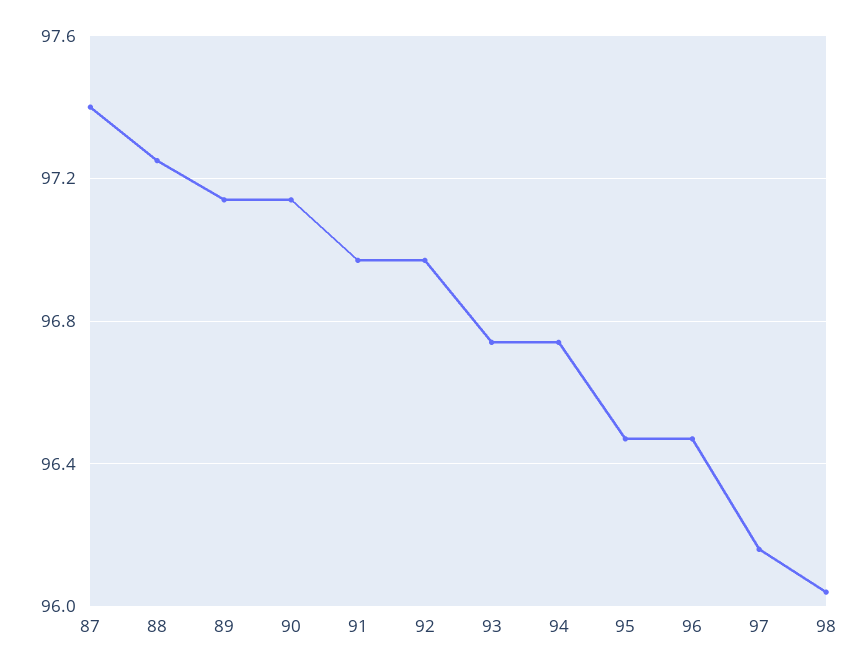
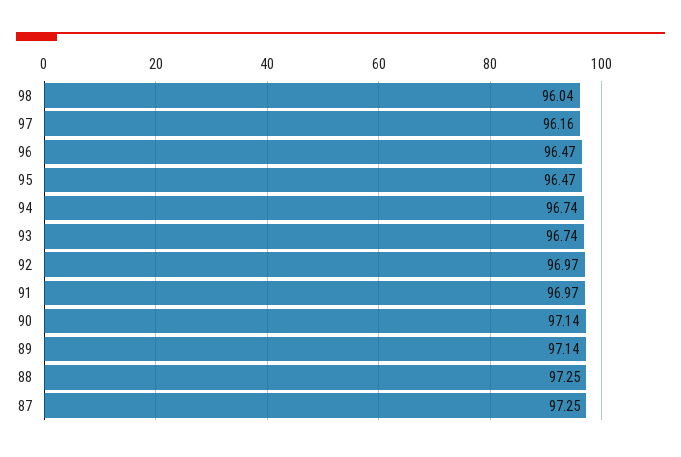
87: 97.4 -> 97.25

